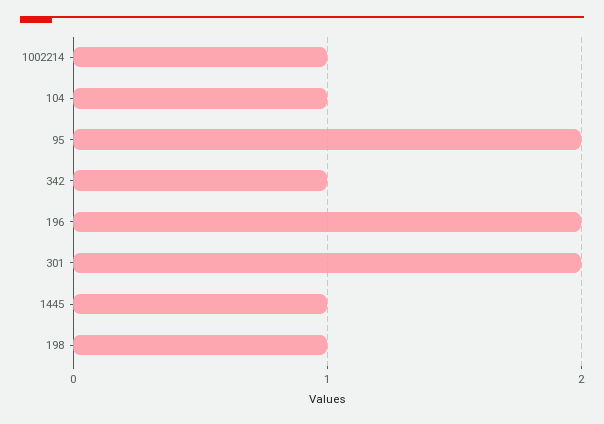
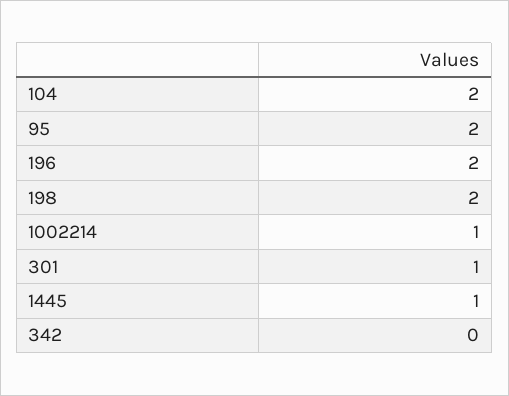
104: 1 -> 2
342: 1 -> 0
301: 2 -> 1
198: 1 -> 2

